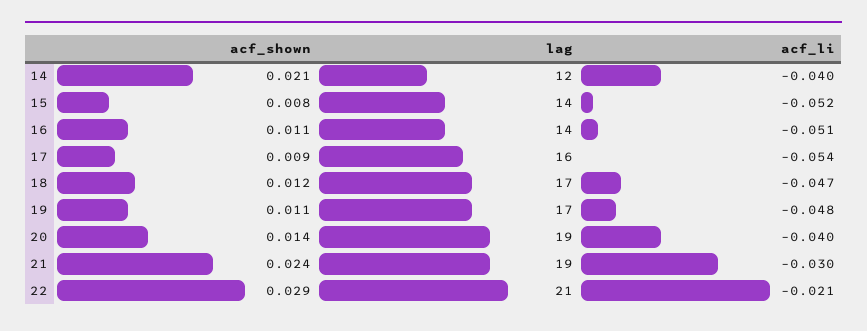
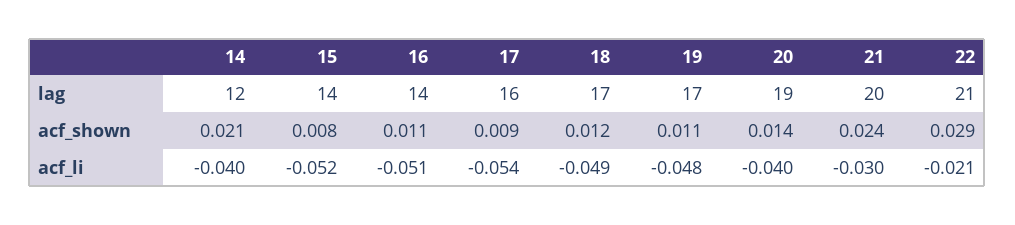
acf_li, 18: -0.047 -> -0.049
lag, 21: 19 -> 20

